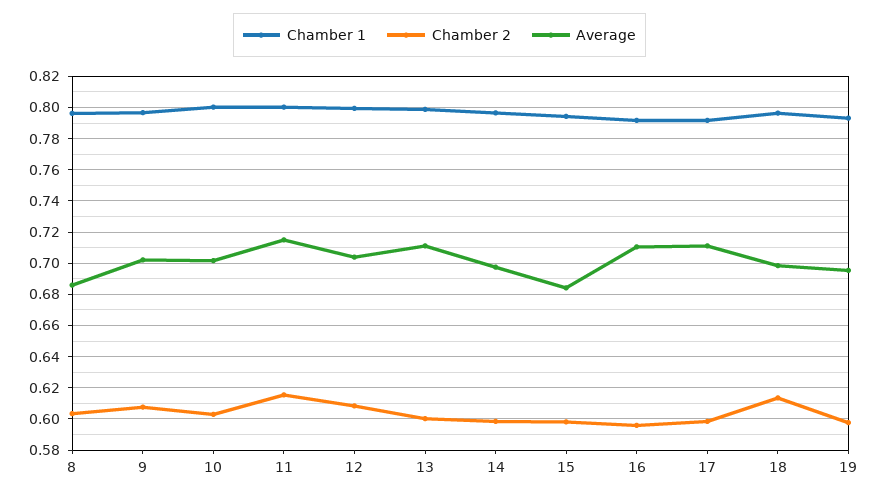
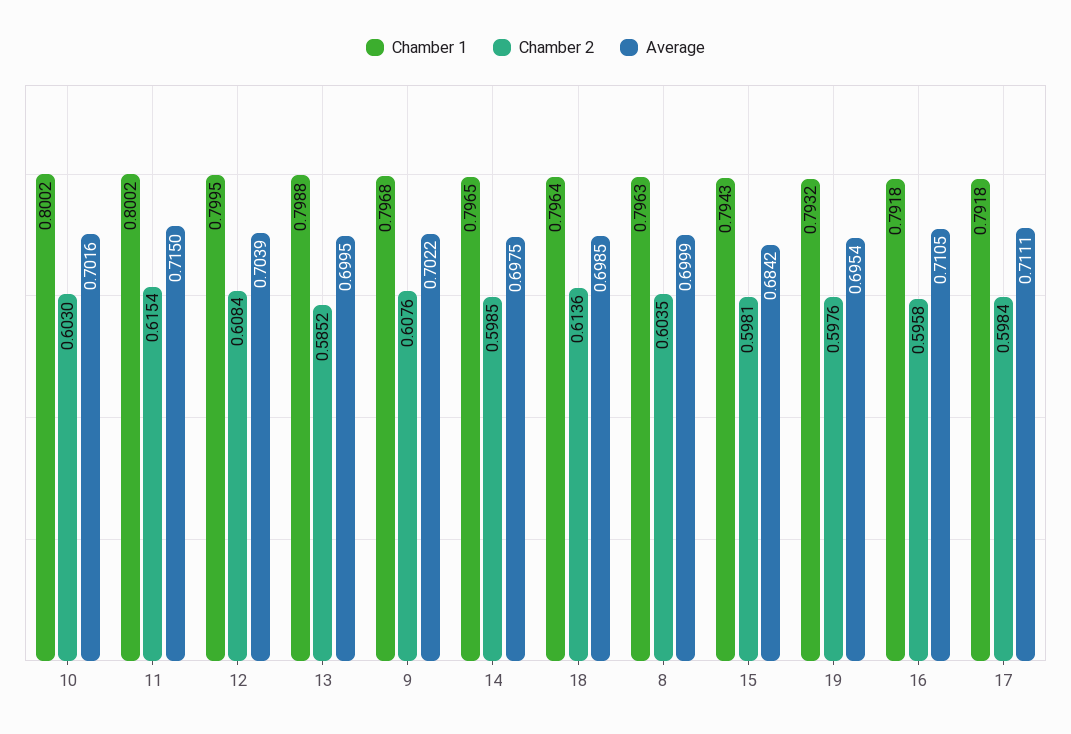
Average, 8: 0.685 -> 0.6999
Chamber 2, 13: 0.6 -> 0.5852
Average, 13: 0.71 -> 0.6995

